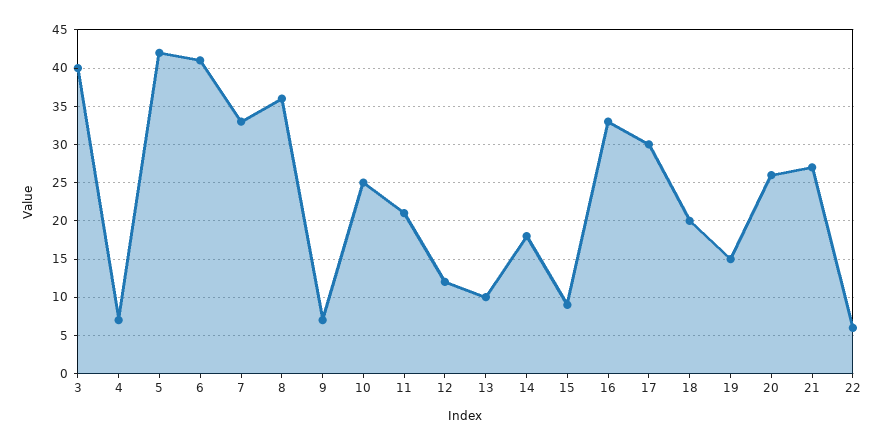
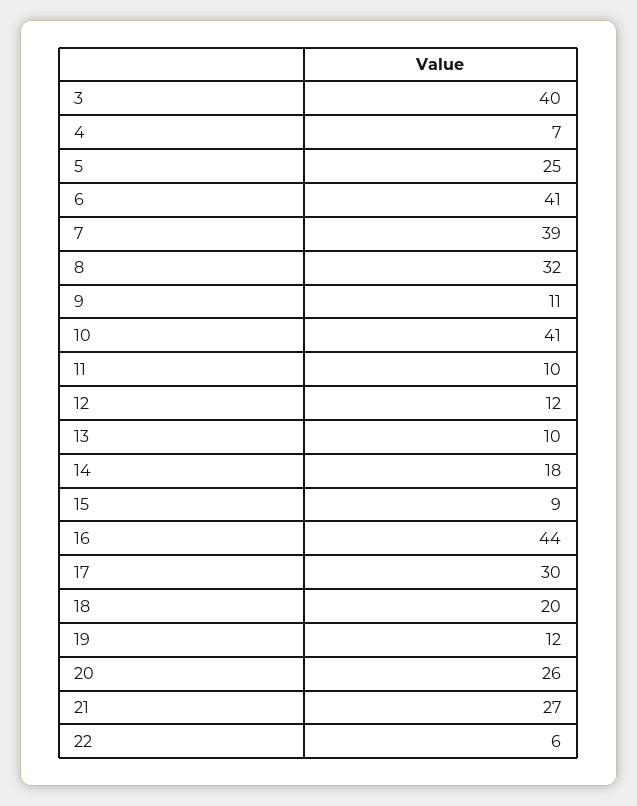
5: 42 -> 25
7: 33 -> 39
8: 36 -> 32
9: 7 -> 11
10: 25 -> 41
11: 21 -> 10
16: 33 -> 44
19: 15 -> 12

